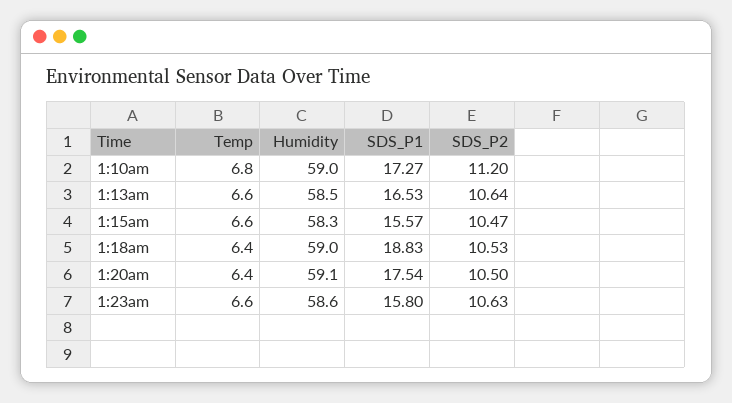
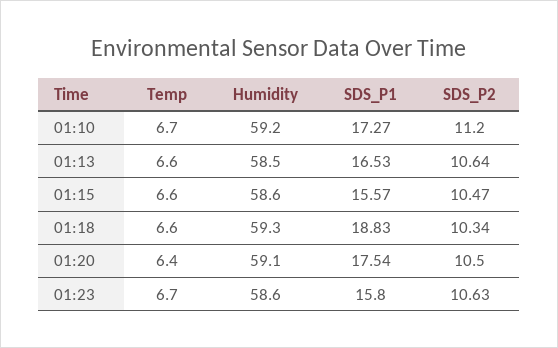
Temp, 1:10am: 6.8 -> 6.7
Humidity, 1:10am: 59 -> 59.2
Humidity, 1:15am: 58.3 -> 58.6
Temp, 1:18am: 6.4 -> 6.6
Humidity, 1:18am: 59 -> 59.3
SDS_P2, 1:18am: 10.53 -> 10.34
Temp, 1:23am: 6.6 -> 6.7

